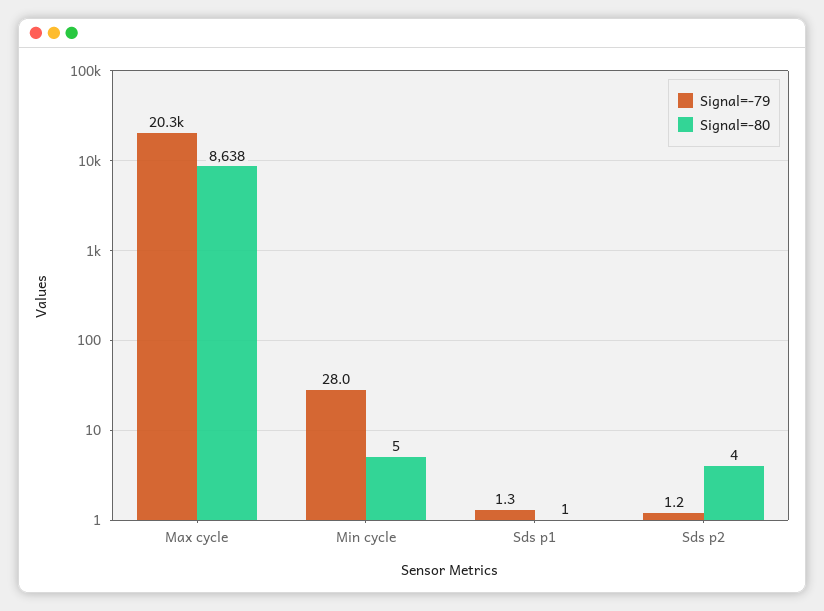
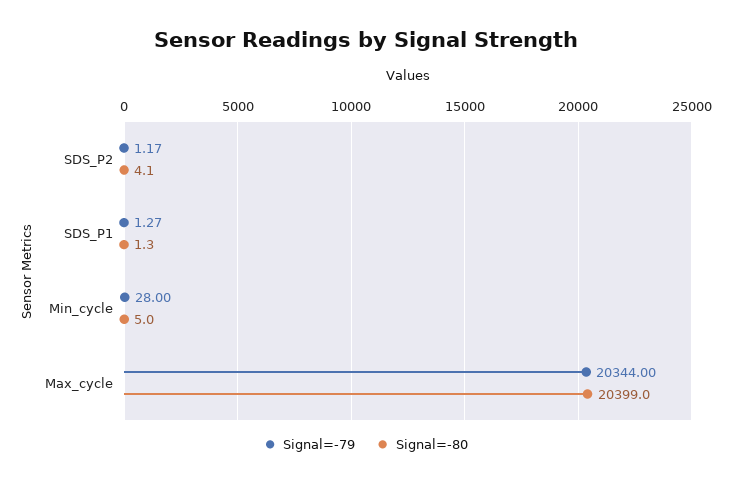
Signal=-80, Max cycle: 8638 -> 20399

